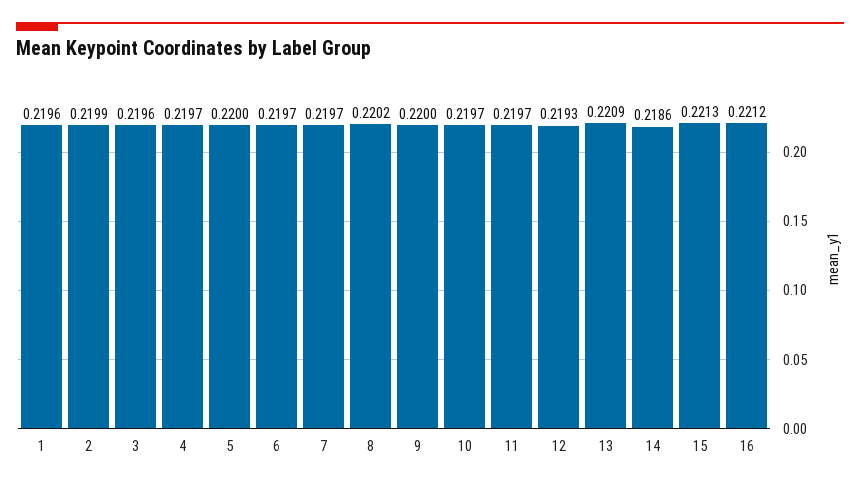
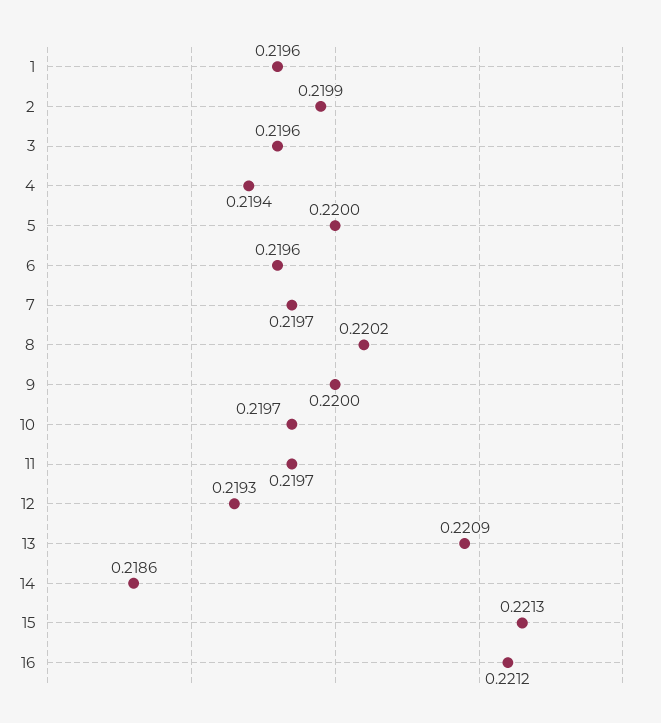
4: 0.2197 -> 0.2194
6: 0.2197 -> 0.2196

